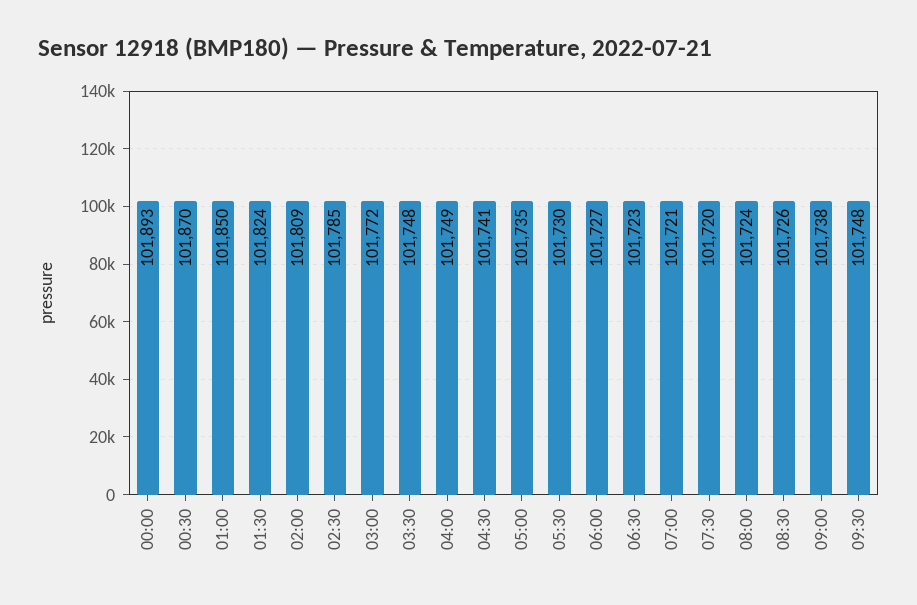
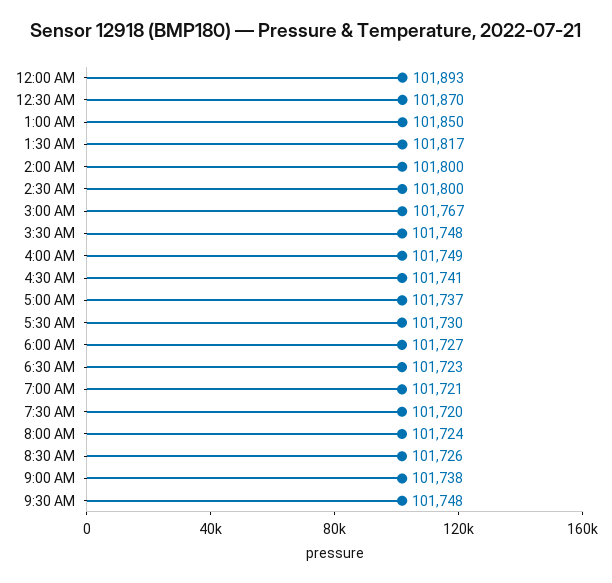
01:30: 101824 -> 101817
02:00: 101809 -> 101800
02:30: 101785 -> 101800
03:00: 101772 -> 101767
05:00: 101735 -> 101737

